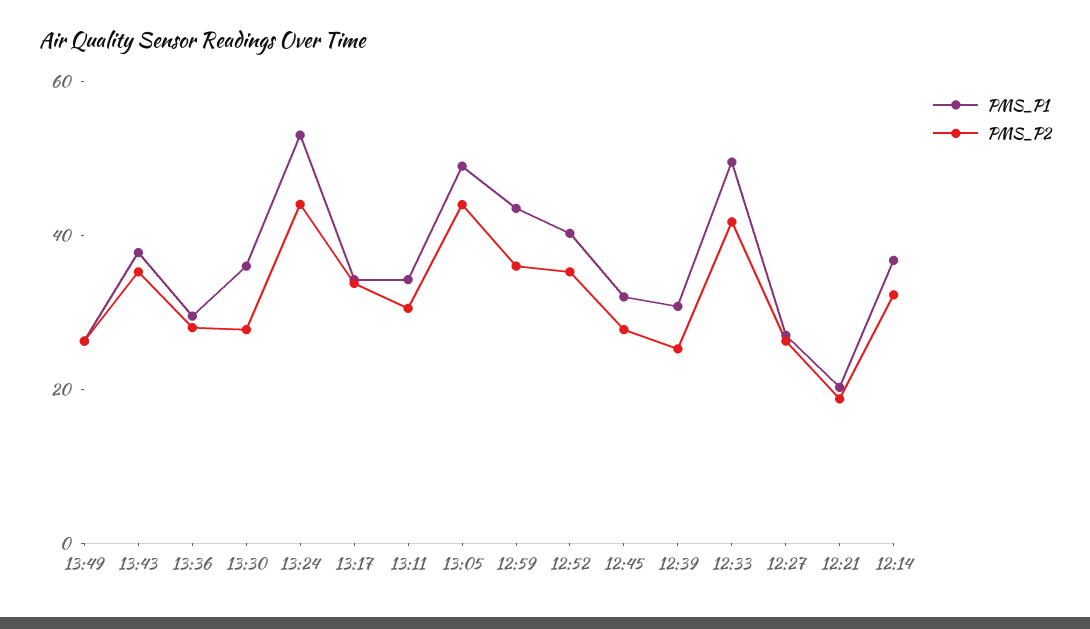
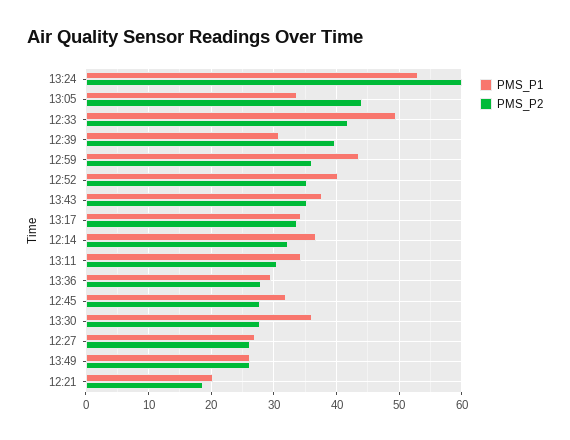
PMS_P2, 13:24: 45 -> 60
PMS_P1, 13:05: 50 -> 34
PMS_P2, 12:39: 25 -> 40

